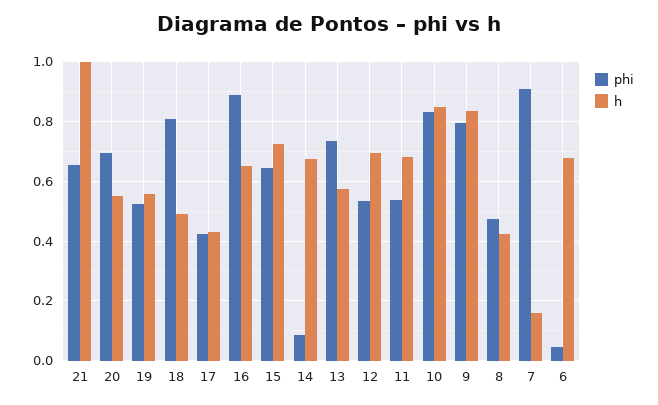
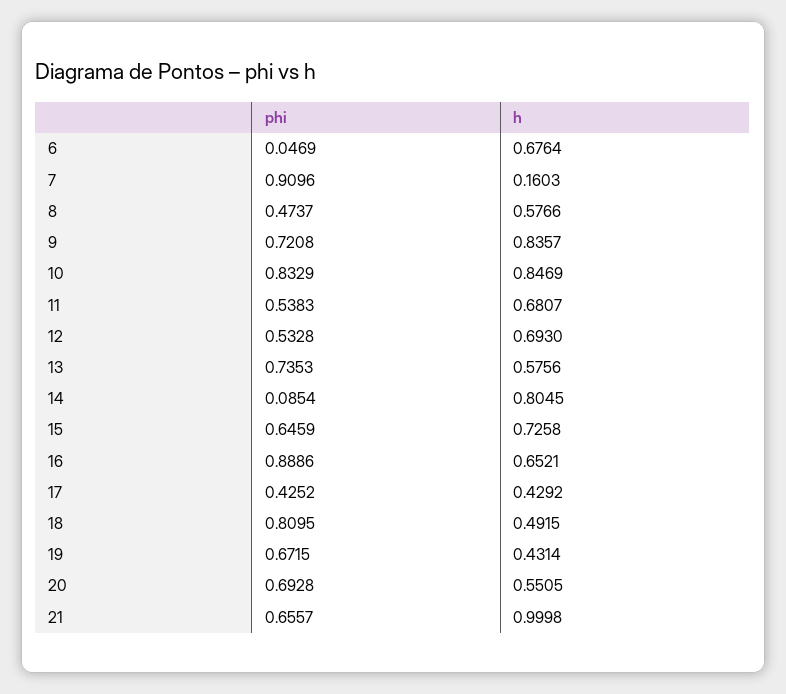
phi, 19: 0.525 -> 0.6715
h, 19: 0.55 -> 0.4314
h, 14: 0.675 -> 0.8045
phi, 9: 0.8 -> 0.7208
h, 8: 0.425 -> 0.5766

